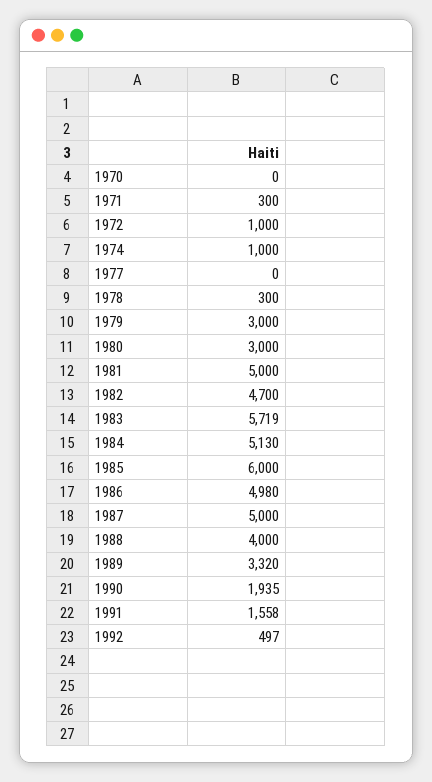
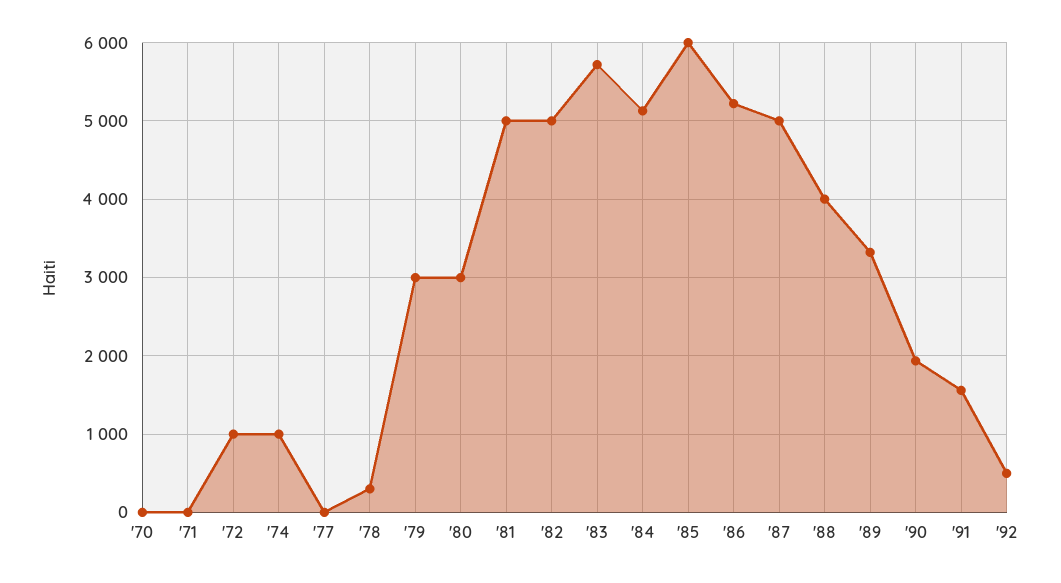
1971: 300 -> 0
1982: 4700 -> 5000
1986: 4980 -> 5200

